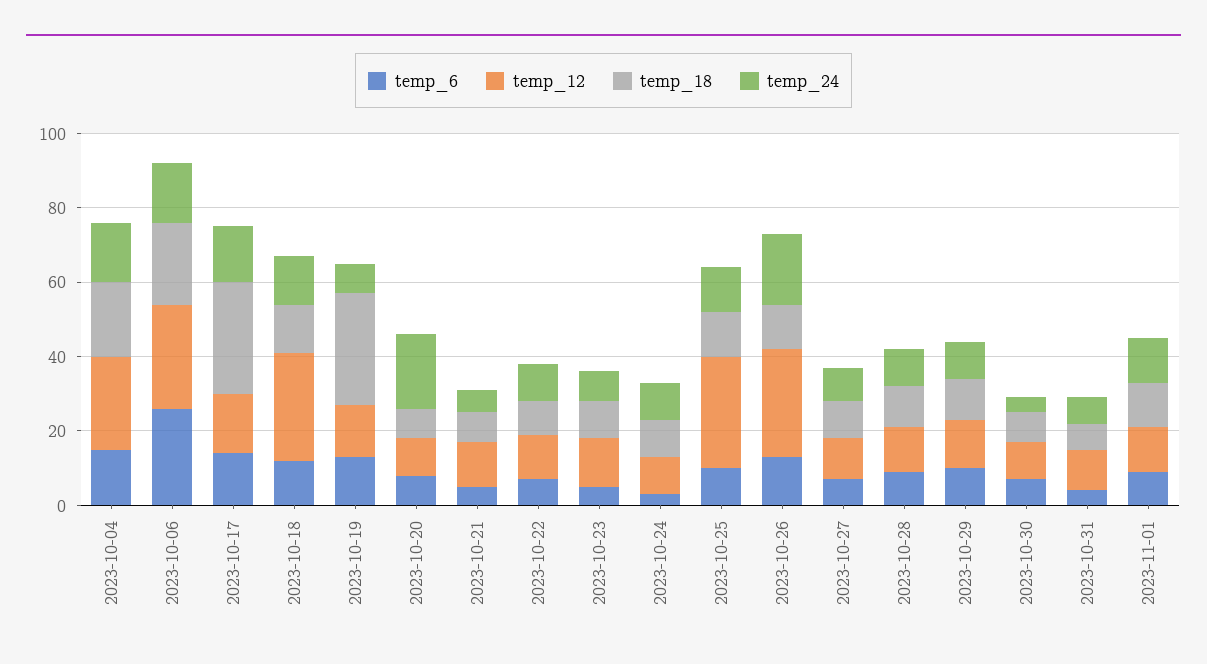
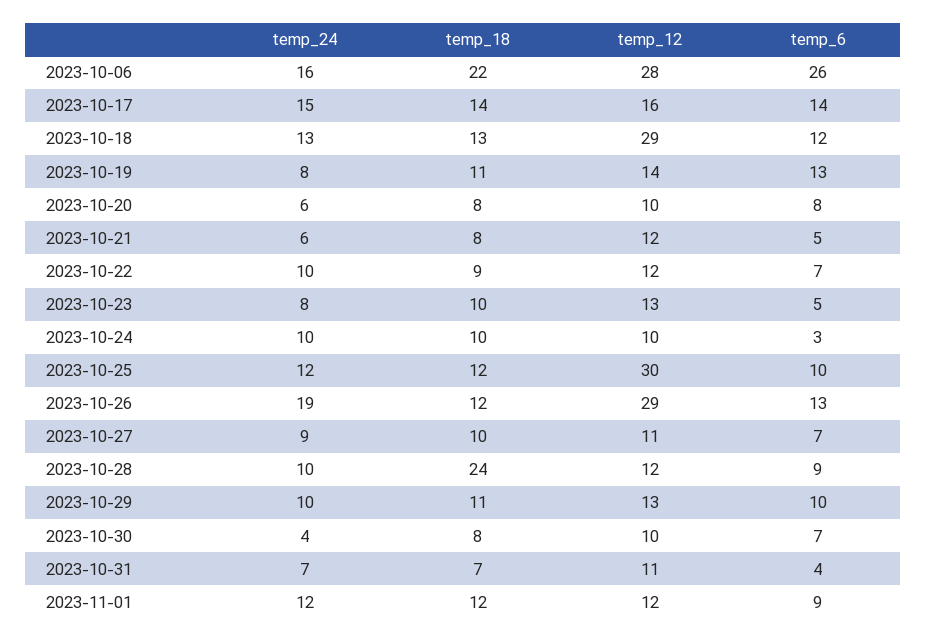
temp_6, 2023-10-04: 15 -> none
temp_12, 2023-10-04: 25 -> none
temp_18, 2023-10-04: 20 -> none
temp_24, 2023-10-04: 15 -> none
temp_18, 2023-10-17: 30 -> 14
temp_18, 2023-10-19: 30 -> 11
temp_24, 2023-10-20: 20 -> 6
temp_18, 2023-10-28: 10 -> 24

